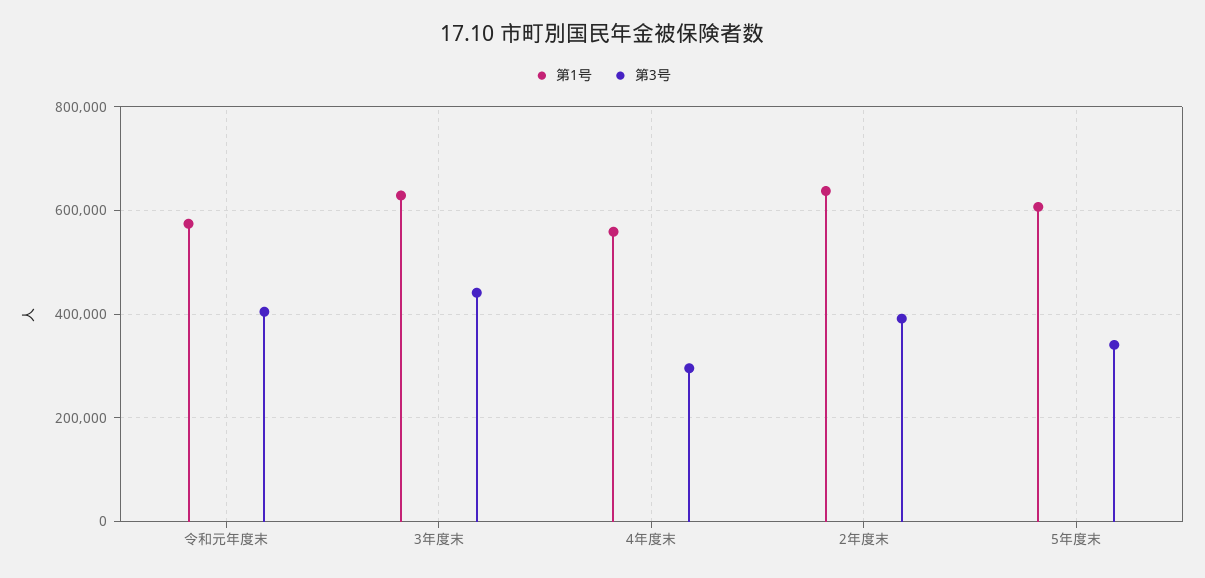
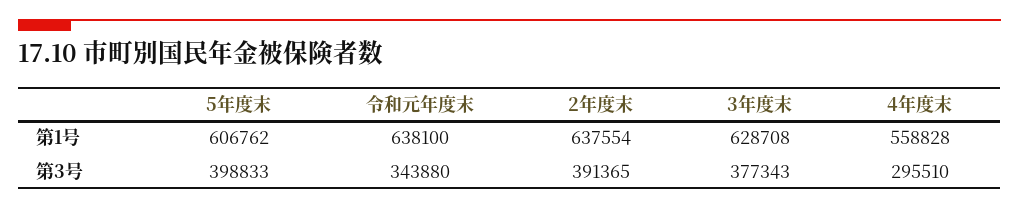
第1号, 令和元年度末: 580000 -> 638100
第3号, 令和元年度末: 400000 -> 343880
第3号, 3年度末: 440000 -> 377343
第3号, 5年度末: 340000 -> 398833

